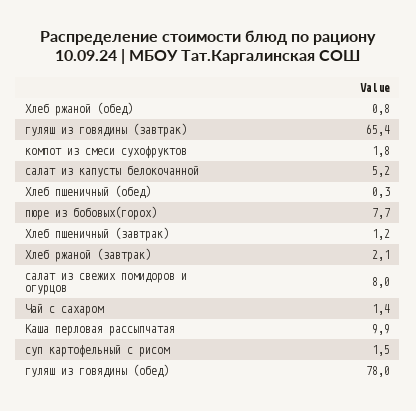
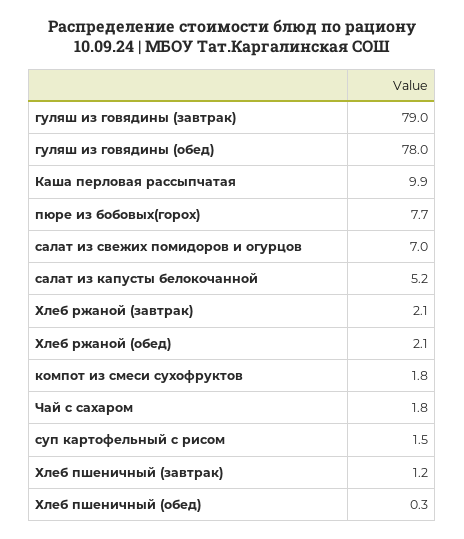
Хлеб ржаной (обед): 0.8 -> 2.1
гуляш из говядины (завтрак): 65.4 -> 79
салат из свежих помидоров и огурцов: 8 -> 7
Чай с сахаром: 1.4 -> 1.8

